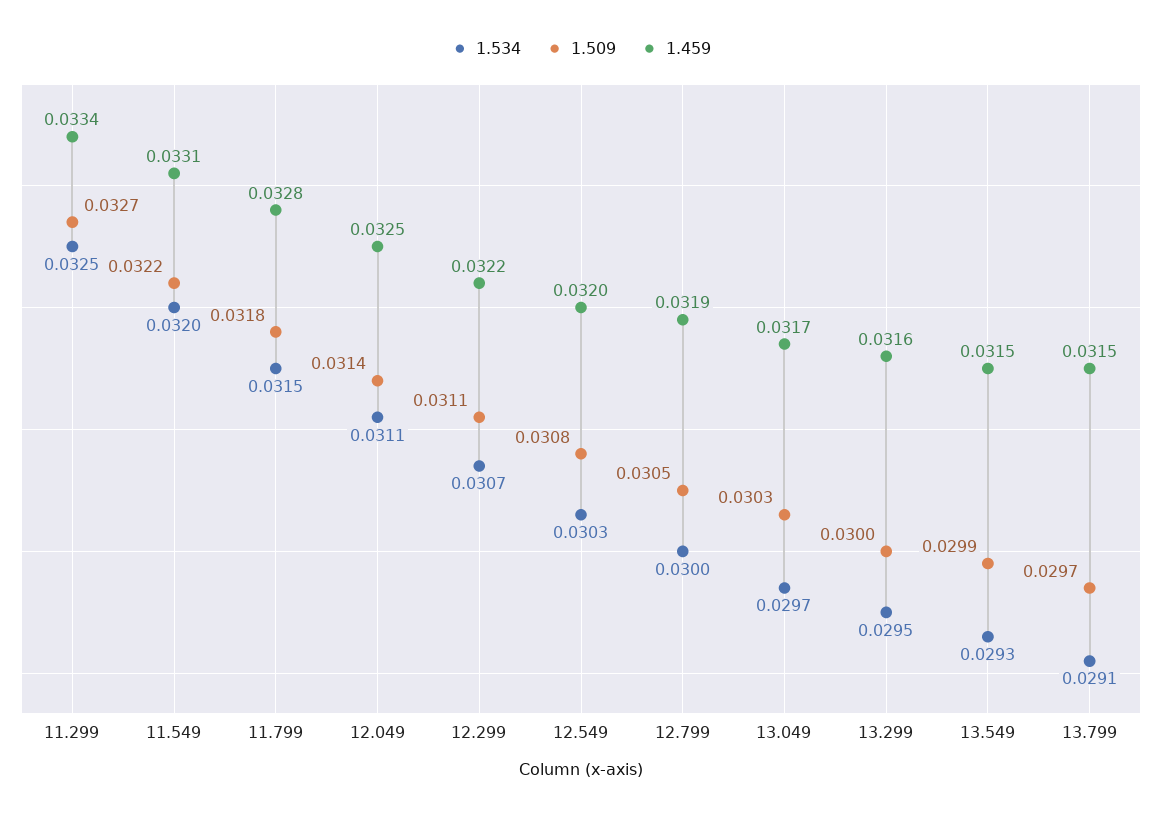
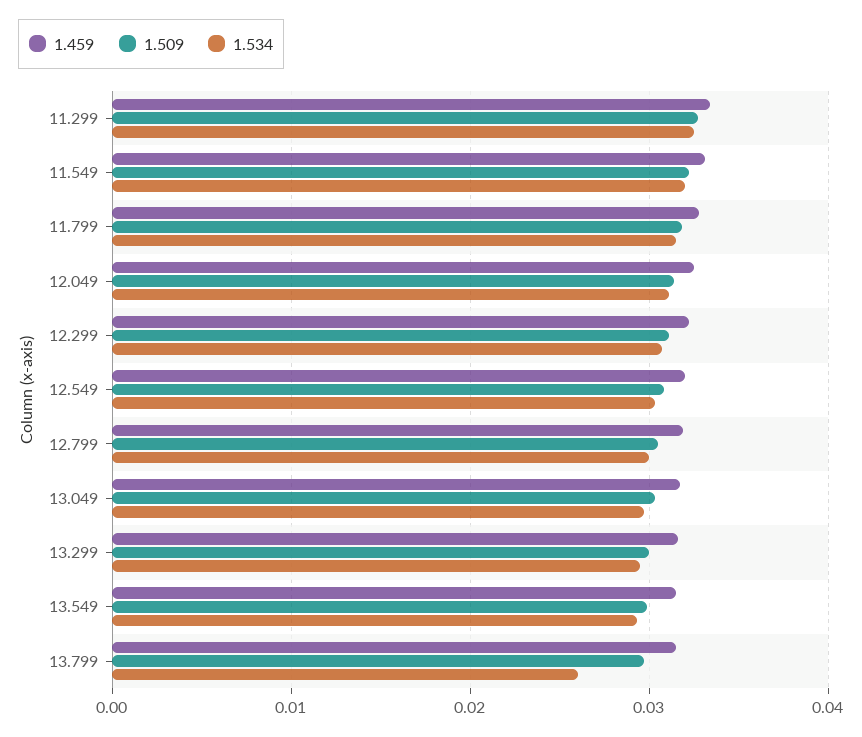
1.534, 13.799: 0.0291 -> 0.026

